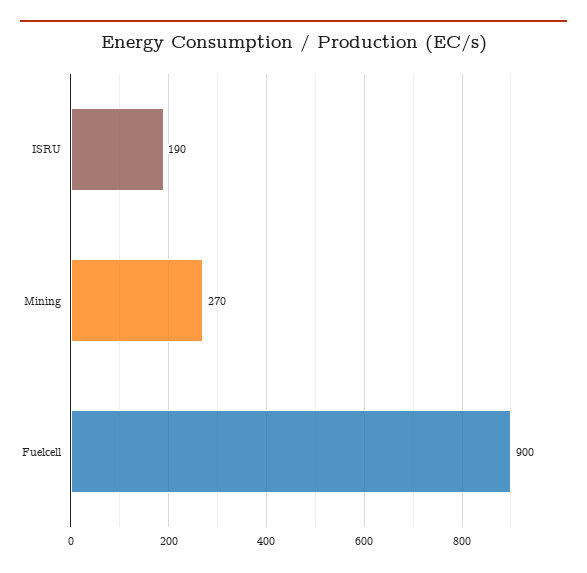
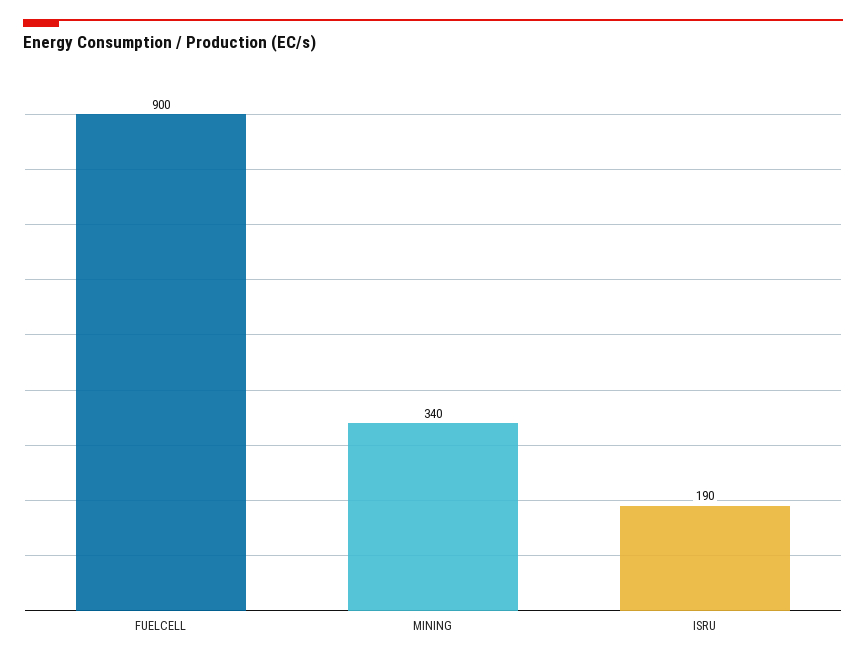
Mining: 270 -> 340

